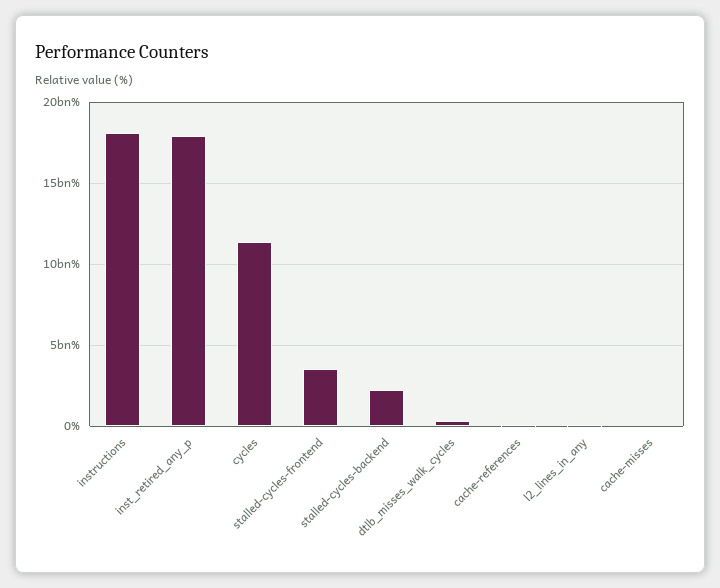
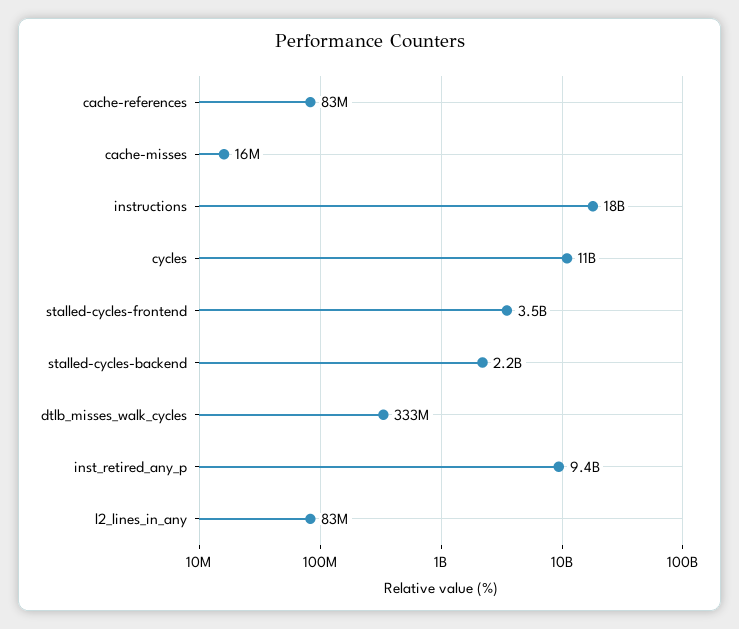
inst_retired_any_p: 18000000000 -> 9400000000

